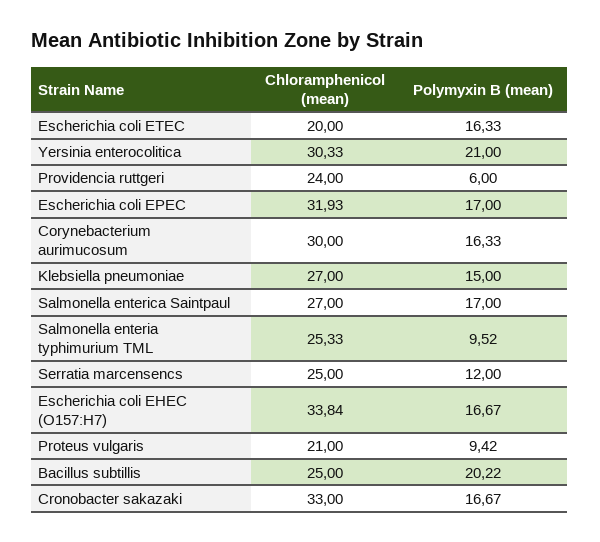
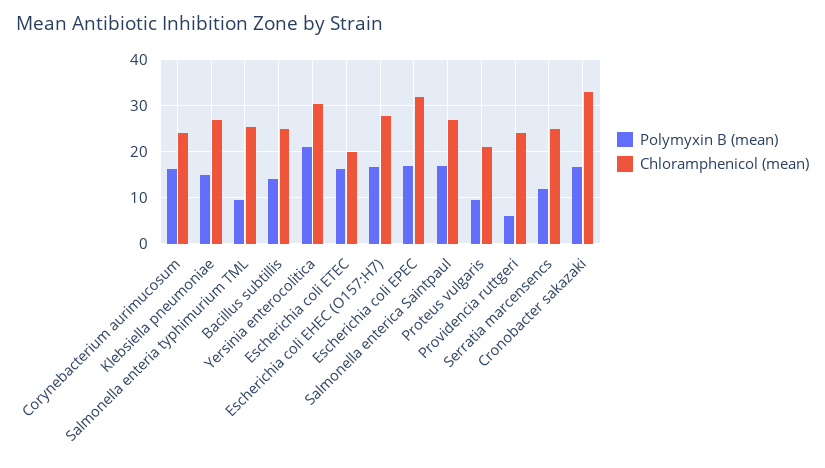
Chloramphenicol (mean), Corynebacterium aurimucosum: 30 -> 24
Chloramphenicol (mean), Escherichia coli EHEC (O157:H7): 33.84 -> 28
Polymyxin B (mean), Bacillus subtillis: 20.22 -> 14

